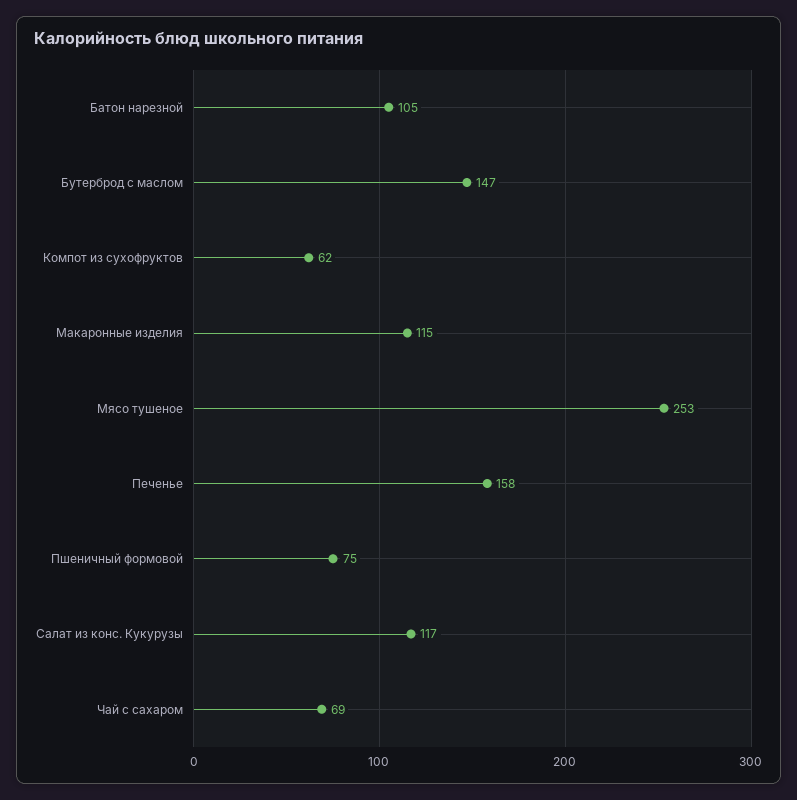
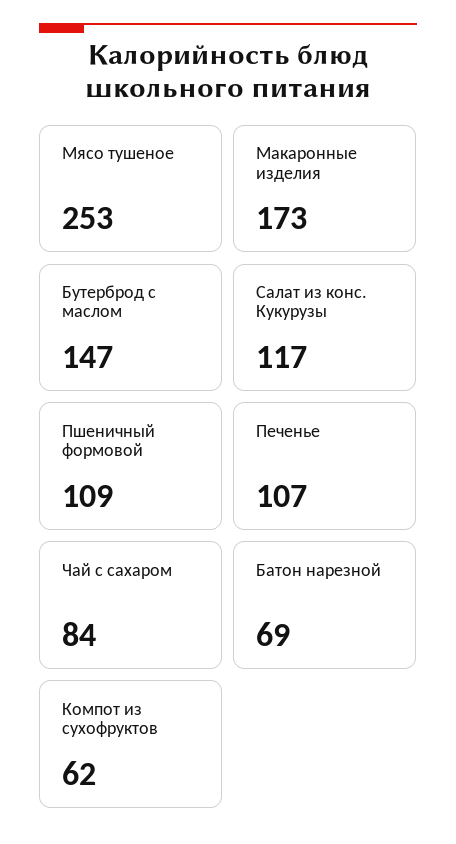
Батон нарезной: 105 -> 69
Макаронные изделия: 115 -> 173
Печенье: 158 -> 107
Пшеничный формовой: 75 -> 109
Чай с сахаром: 69 -> 84

